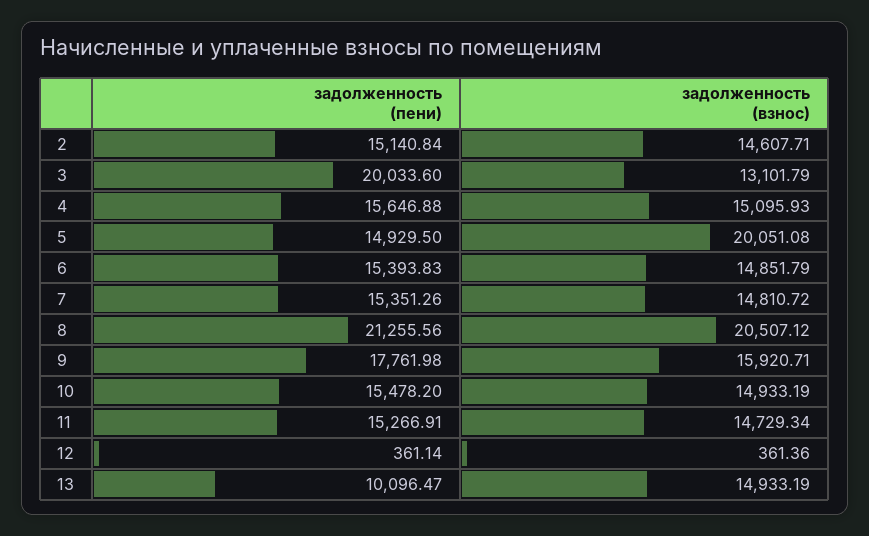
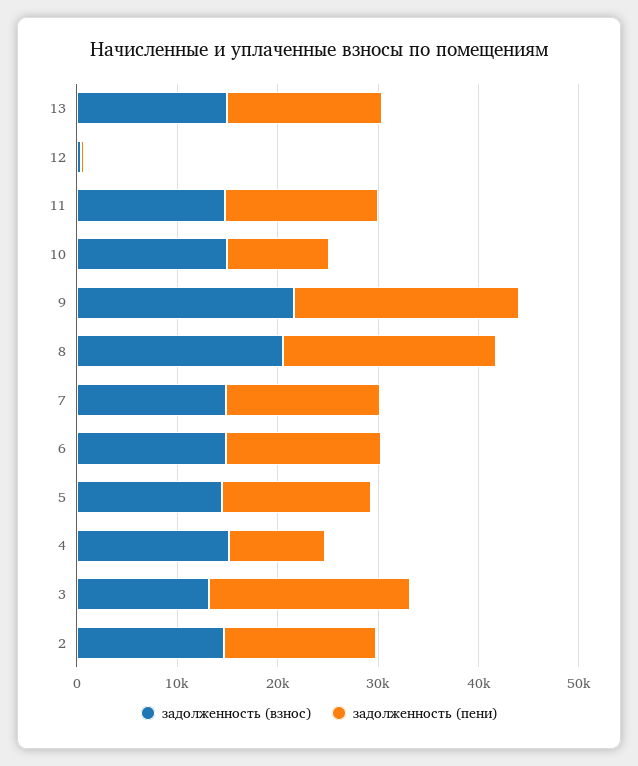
задолженность (пени), 4: 15646.88 -> 10000
задолженность (взнос), 5: 20051.08 -> 14000
задолженность (пени), 9: 17761.98 -> 22000
задолженность (взнос), 9: 15920.71 -> 22000
задолженность (пени), 10: 15478.2 -> 10000
задолженность (пени), 13: 10096.47 -> 16000

